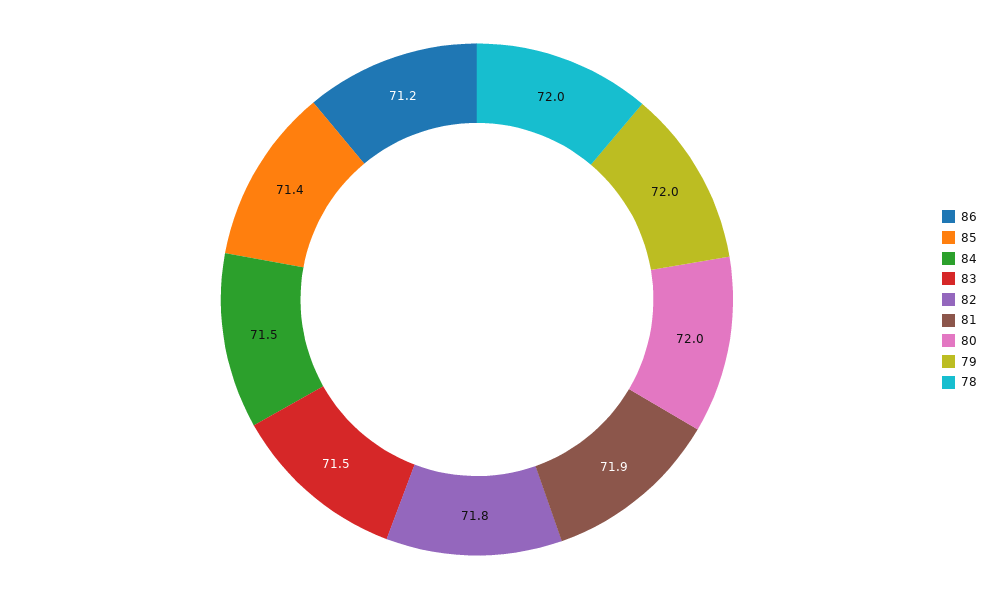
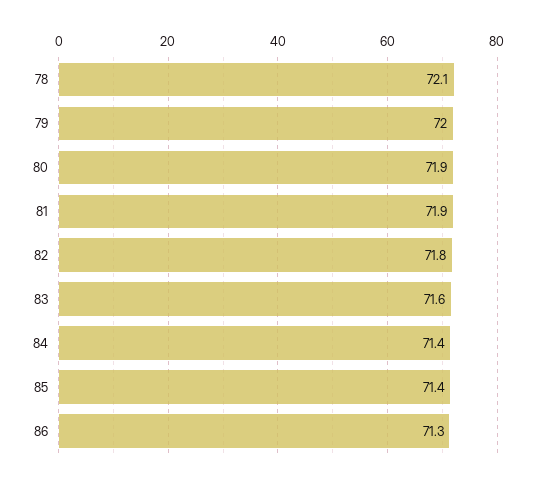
86: 71.2 -> 71.3
84: 71.5 -> 71.4
83: 71.5 -> 71.6
80: 72 -> 71.9
78: 72 -> 72.1

